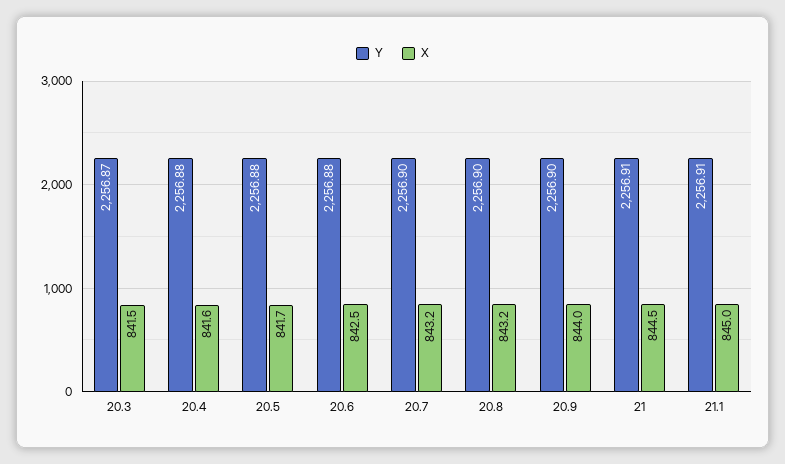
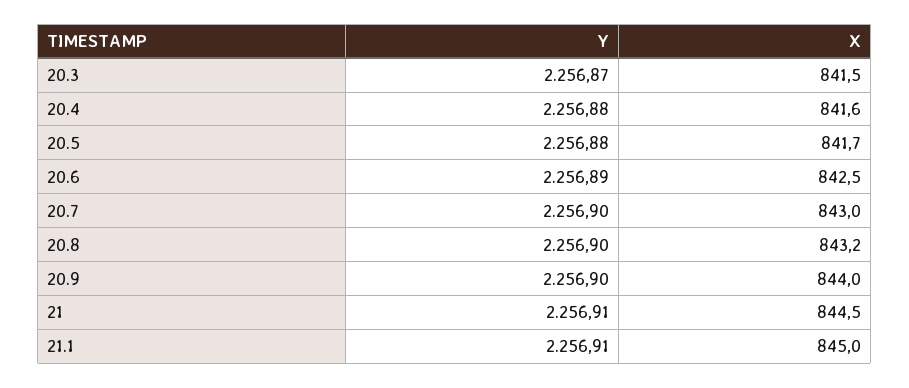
Y, 20.6: 2256.88 -> 2256.89
X, 20.7: 843.2 -> 843

